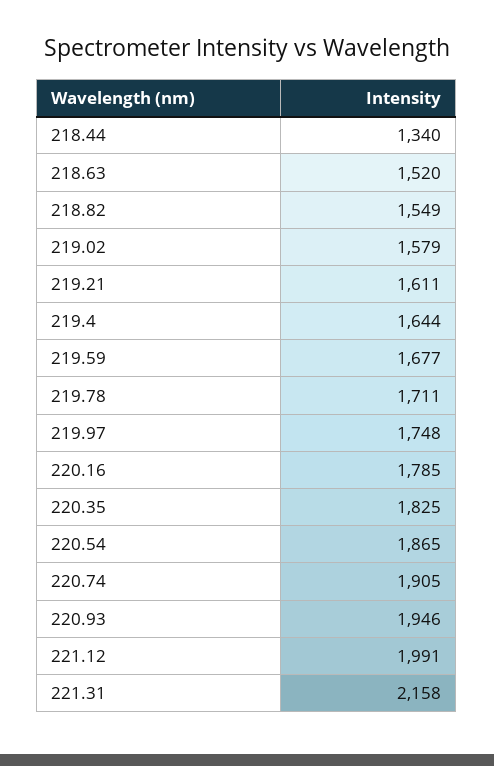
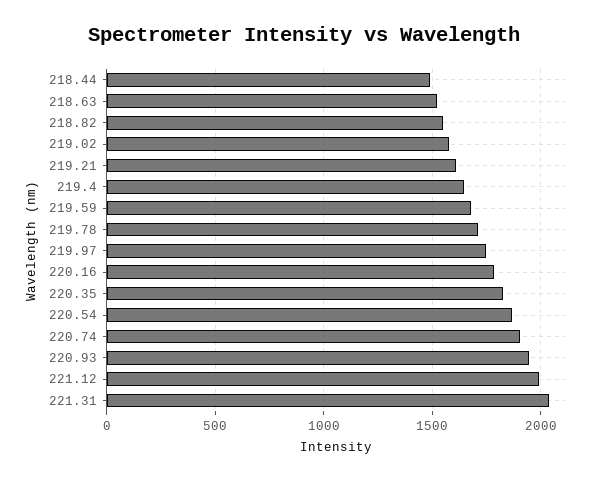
218.44: 1340 -> 1500
221.31: 2158 -> 2050

